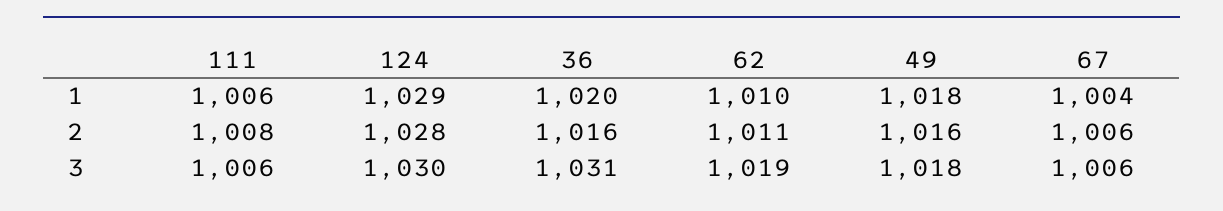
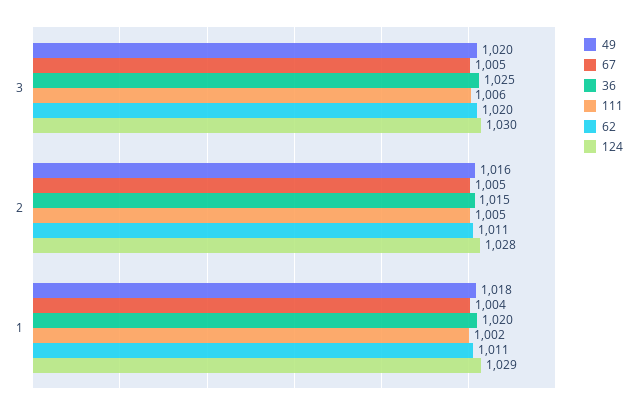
111, 1: 1006 -> 1002
62, 1: 1010 -> 1011
111, 2: 1008 -> 1005
36, 2: 1016 -> 1015
67, 2: 1006 -> 1005
36, 3: 1031 -> 1025
62, 3: 1019 -> 1020
49, 3: 1018 -> 1020
67, 3: 1006 -> 1005

